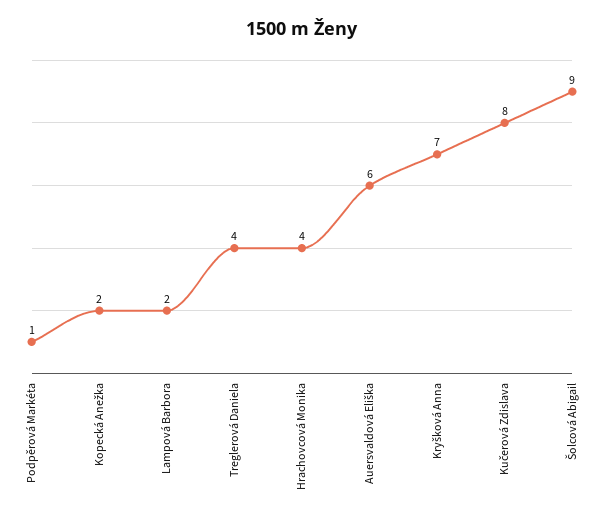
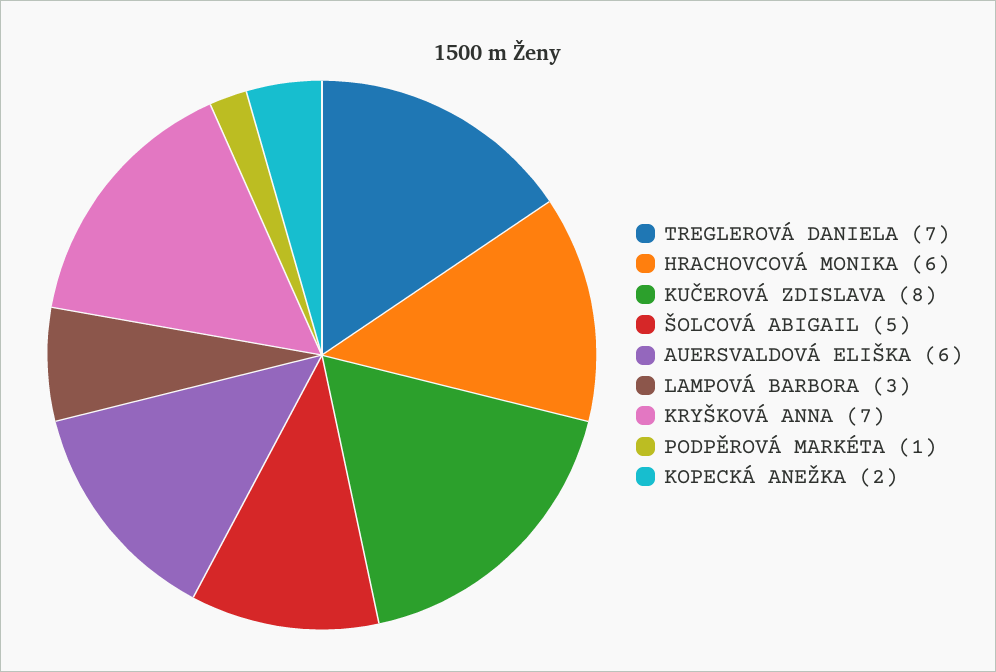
Lampová Barbora: 2 -> 3
Treglerová Daniela: 4 -> 7
Hrachovcová Monika: 4 -> 6
Šolcová Abigail: 9 -> 5

